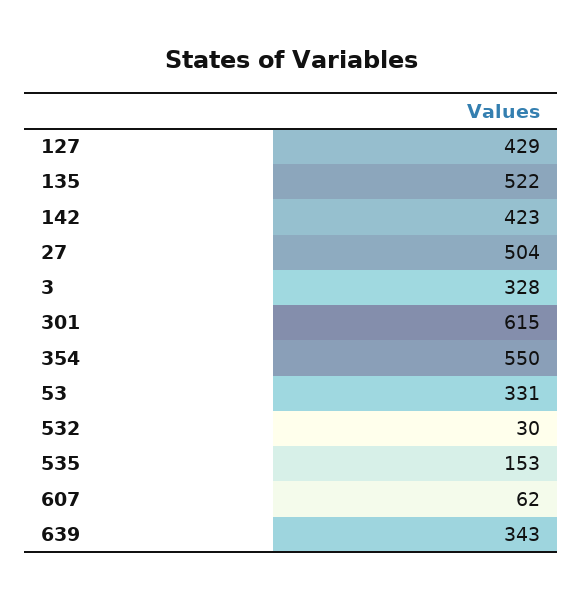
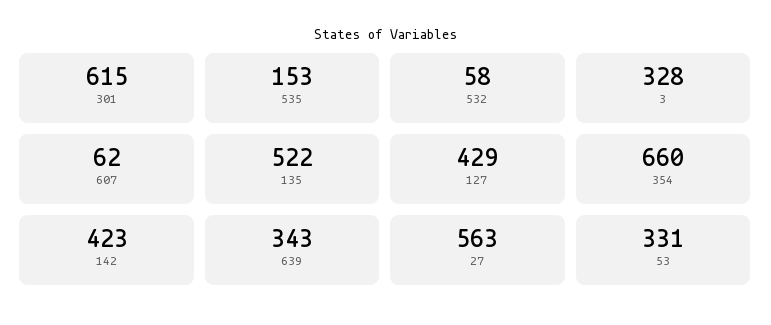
27: 504 -> 563
354: 550 -> 660
532: 30 -> 58

